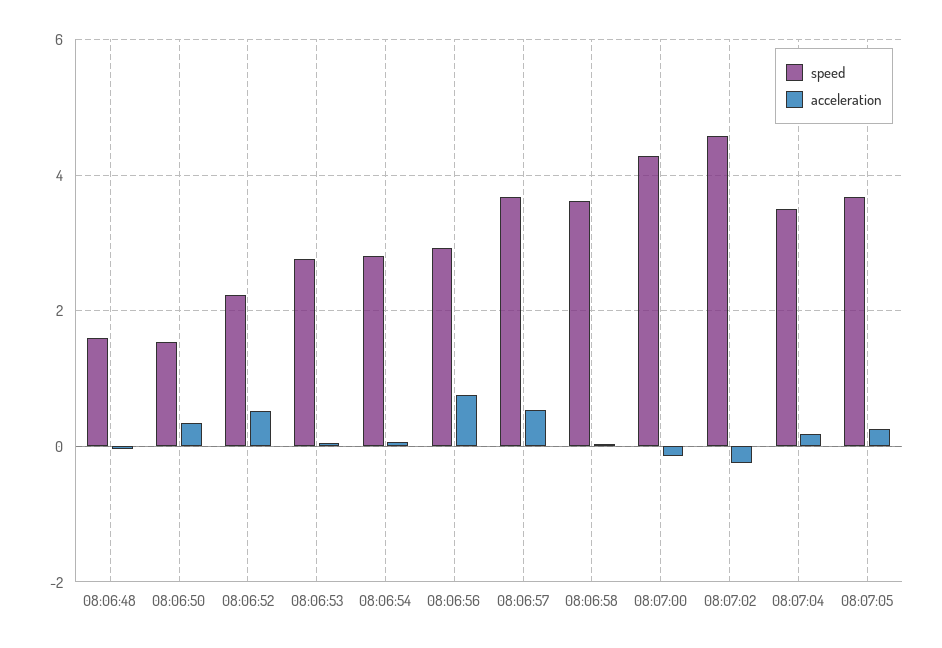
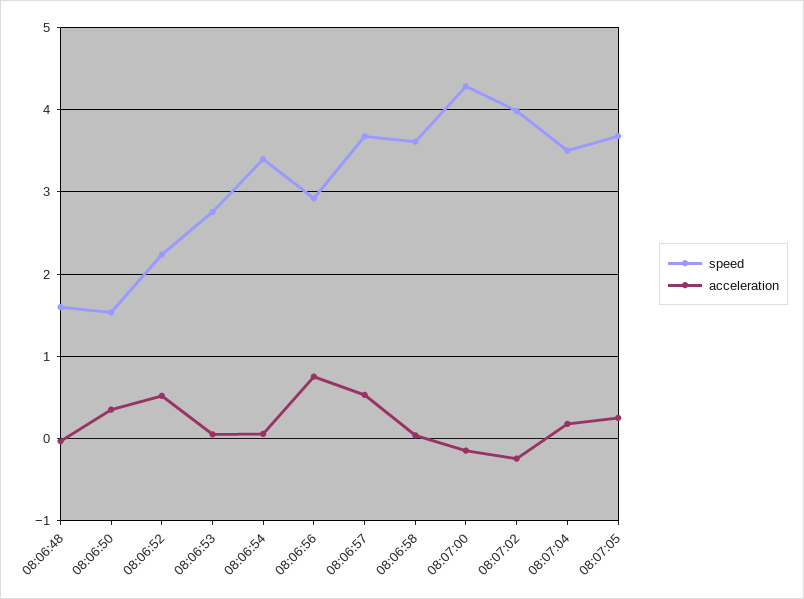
speed, 08:06:54: 2.8 -> 3.4
speed, 08:07:02: 4.6 -> 4

